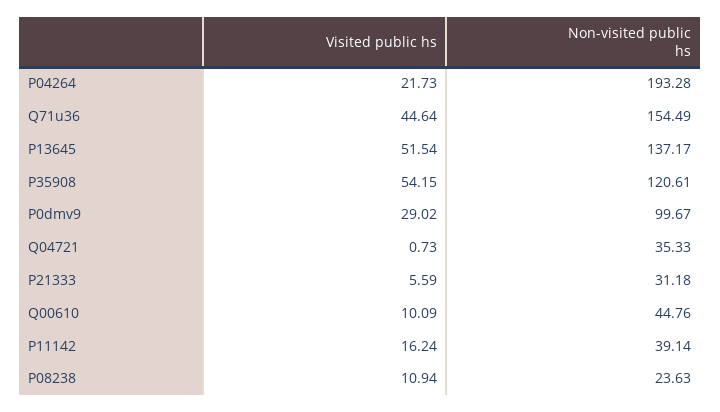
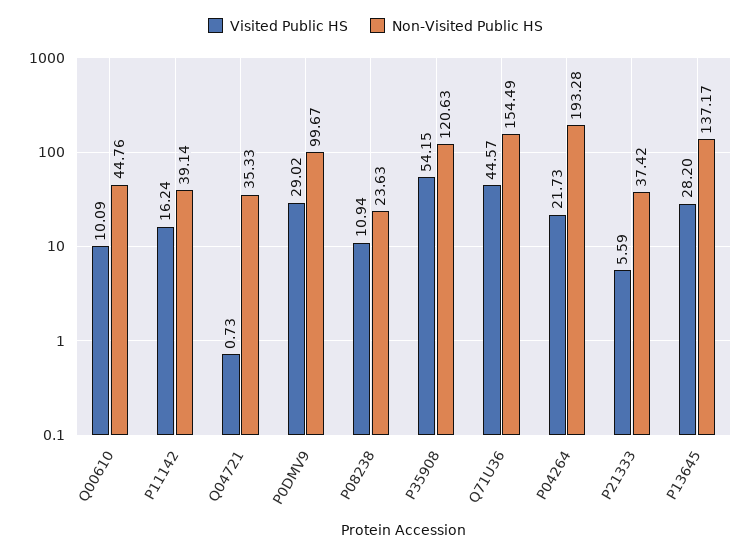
Visited public hs, Q71u36: 44.64 -> 44.57
Visited public hs, P13645: 51.54 -> 28.2
Non-visited public hs, P35908: 120.61 -> 120.63
Non-visited public hs, P21333: 31.18 -> 37.42

